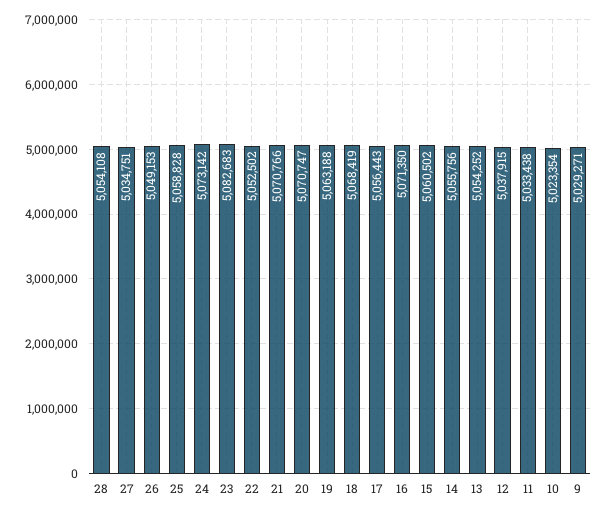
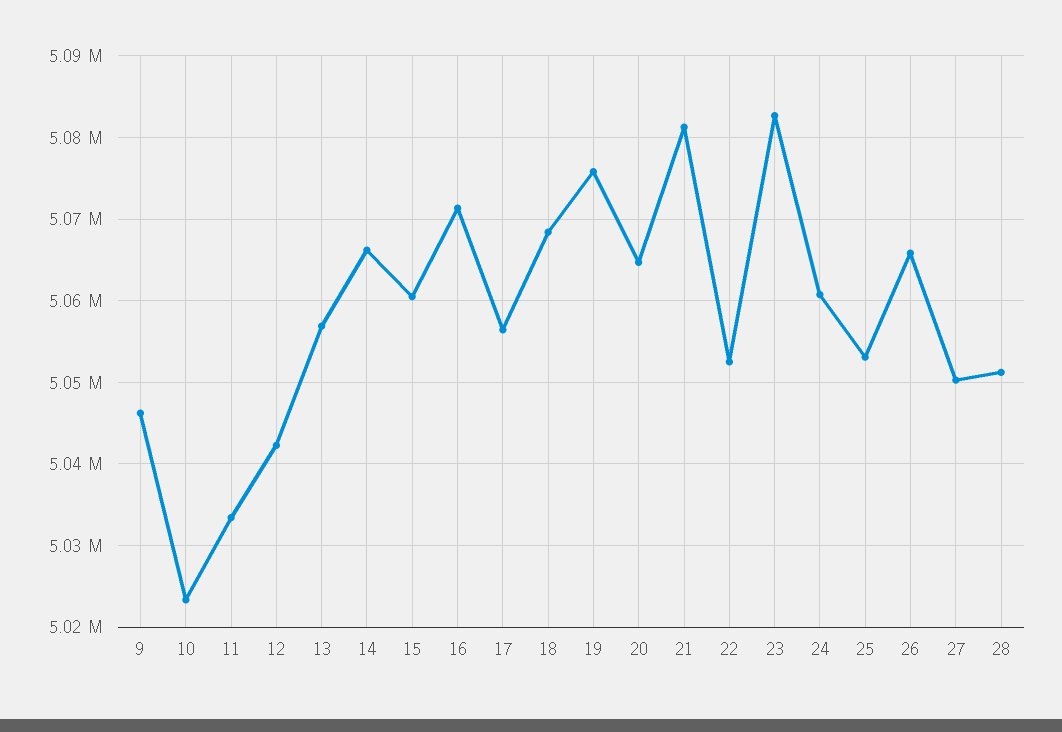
28: 5054108 -> 5051000
27: 5034751 -> 5050000
26: 5049153 -> 5066000
25: 5058828 -> 5053000
24: 5073142 -> 5061000
21: 5070766 -> 5081000
20: 5070747 -> 5065000
19: 5063188 -> 5076000
14: 5055756 -> 5066000
13: 5054252 -> 5057000
12: 5037915 -> 5042000
9: 5029271 -> 5046000

